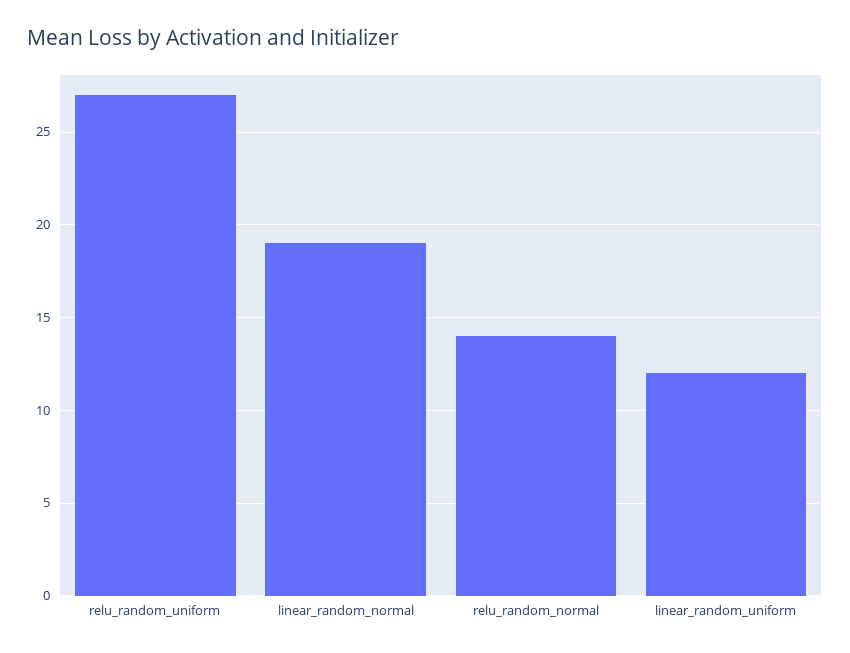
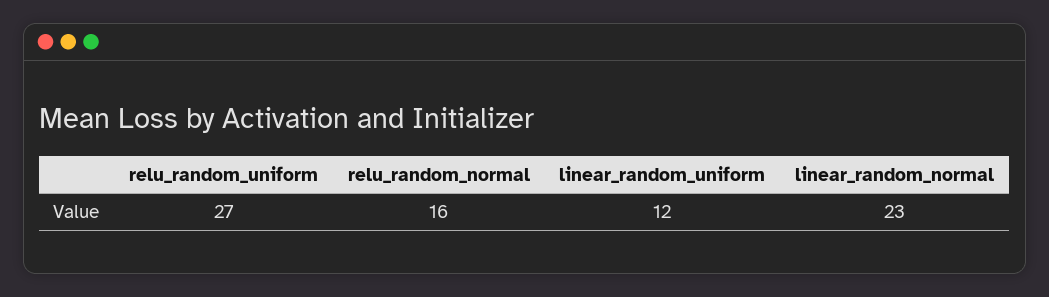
linear_random_normal: 19 -> 23
relu_random_normal: 14 -> 16

